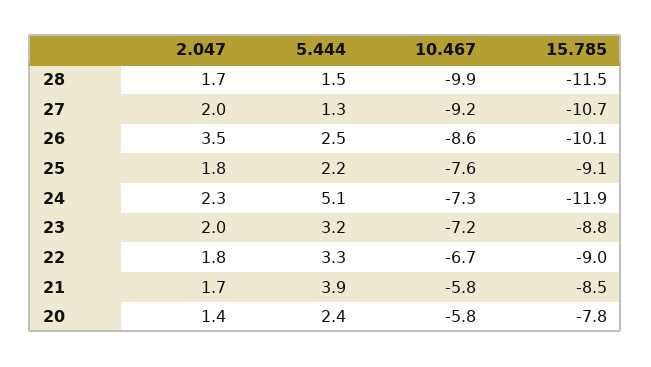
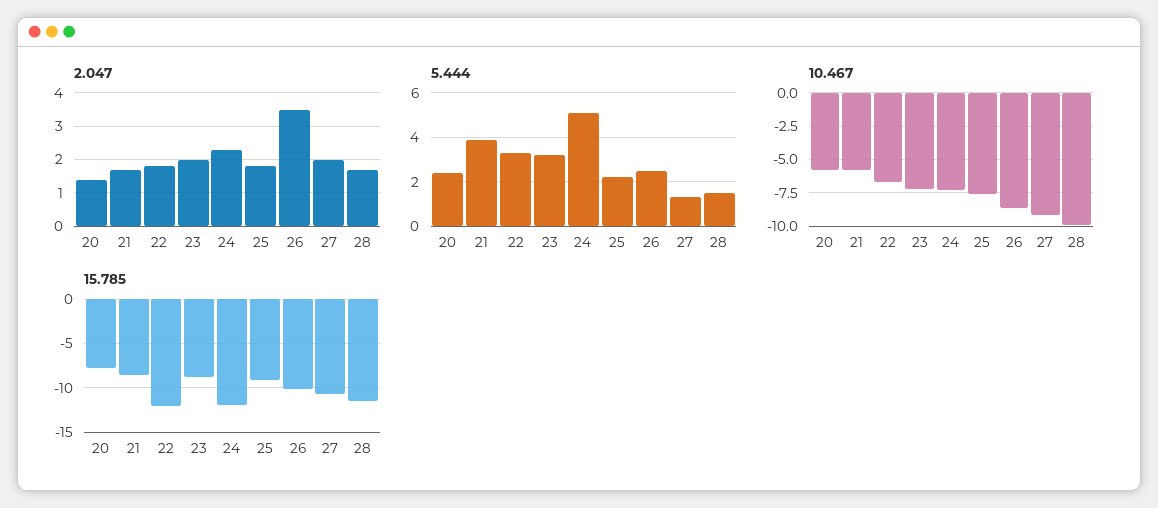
15.785, 22: -9 -> -12

